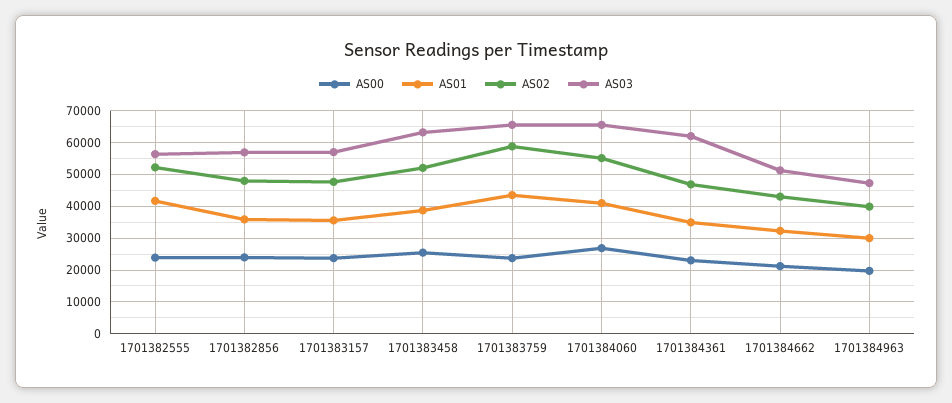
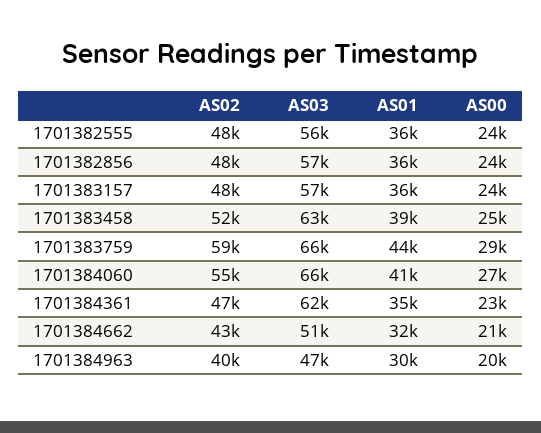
AS01, 1701382555: 42000 -> 36000
AS02, 1701382555: 52000 -> 48000
AS00, 1701383759: 24000 -> 29000

